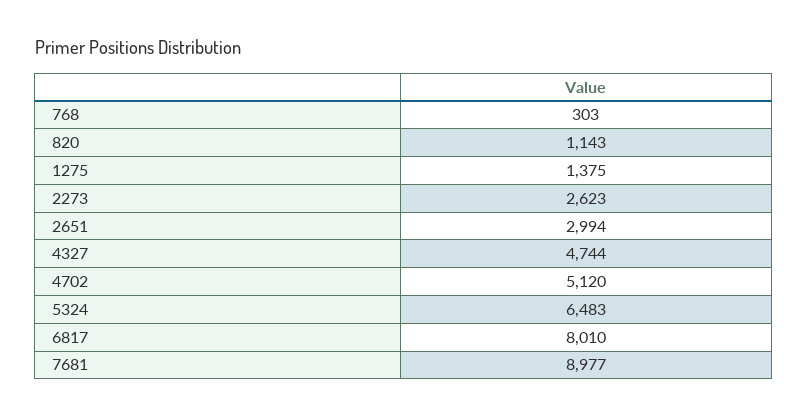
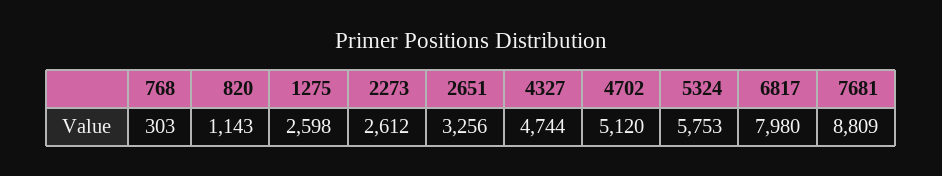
1275: 1375 -> 2598
2273: 2623 -> 2612
2651: 2994 -> 3256
5324: 6483 -> 5753
6817: 8010 -> 7980
7681: 8977 -> 8809

